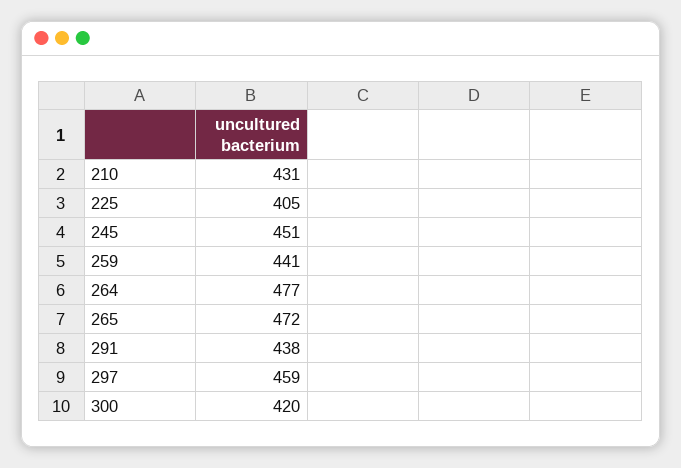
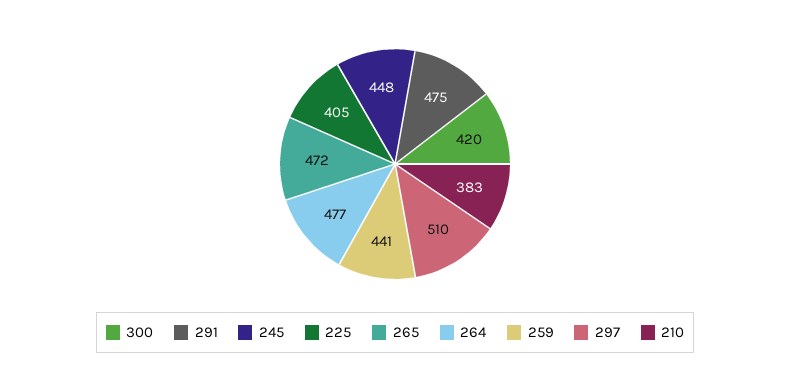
210: 431 -> 383
245: 451 -> 448
291: 438 -> 475
297: 459 -> 510

